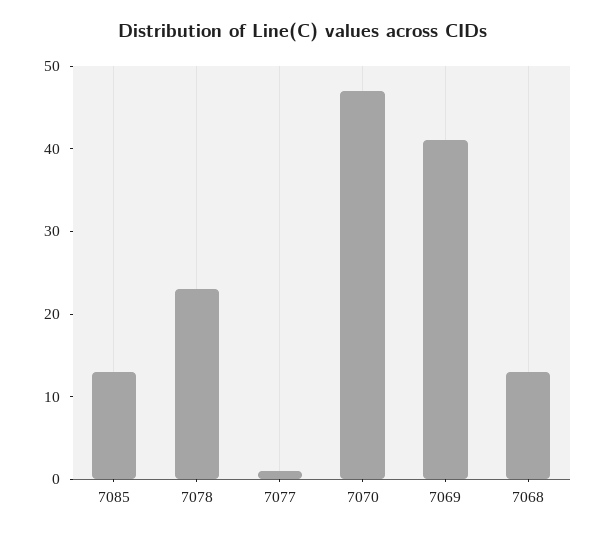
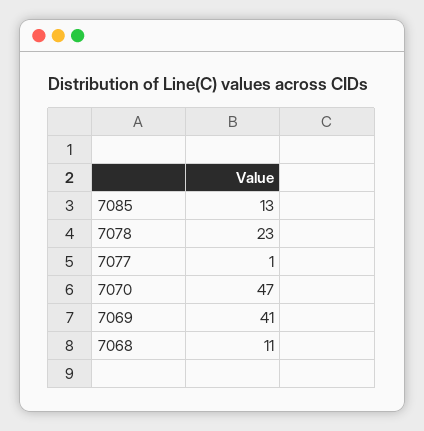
7068: 13 -> 11

